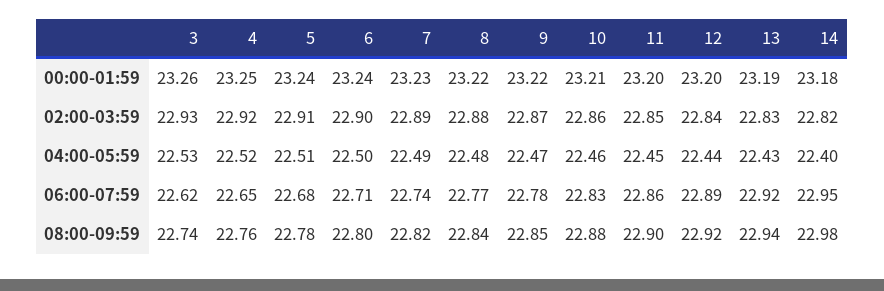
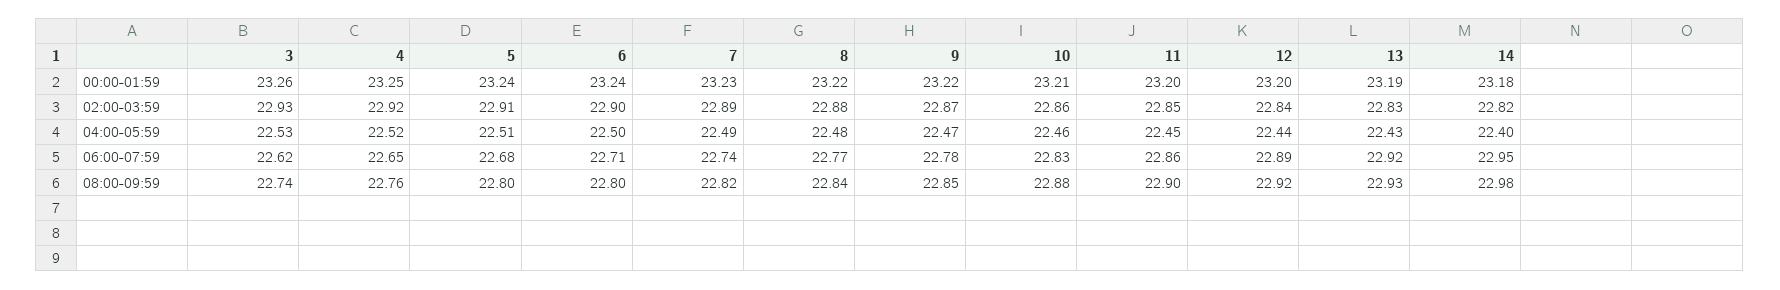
5, 08:00-09:59: 22.78 -> 22.8
13, 08:00-09:59: 22.94 -> 22.93

